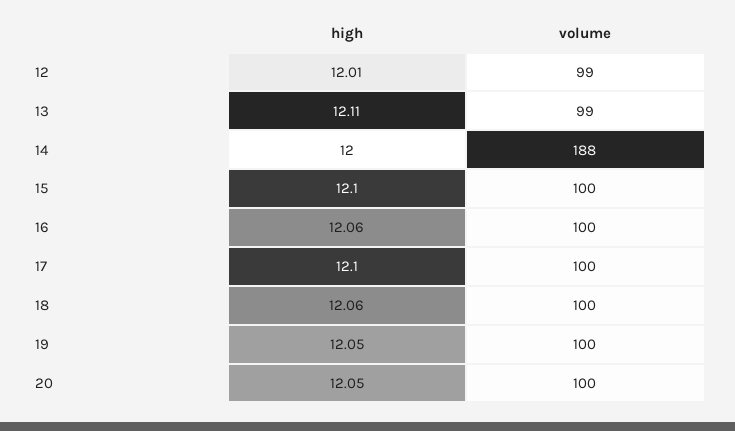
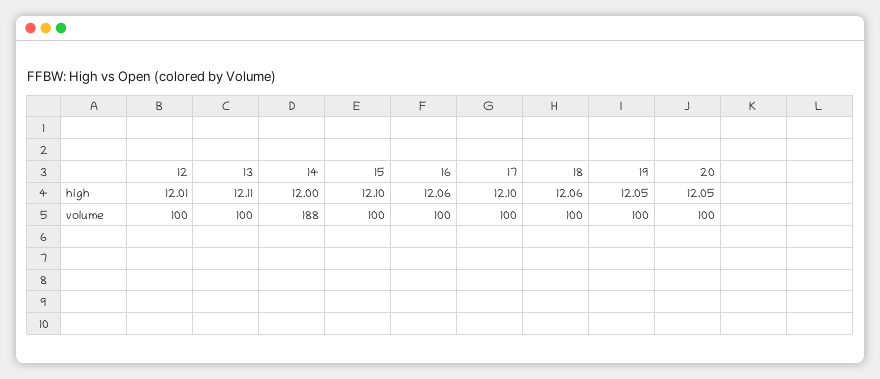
volume, 12: 99 -> 100
volume, 13: 99 -> 100

